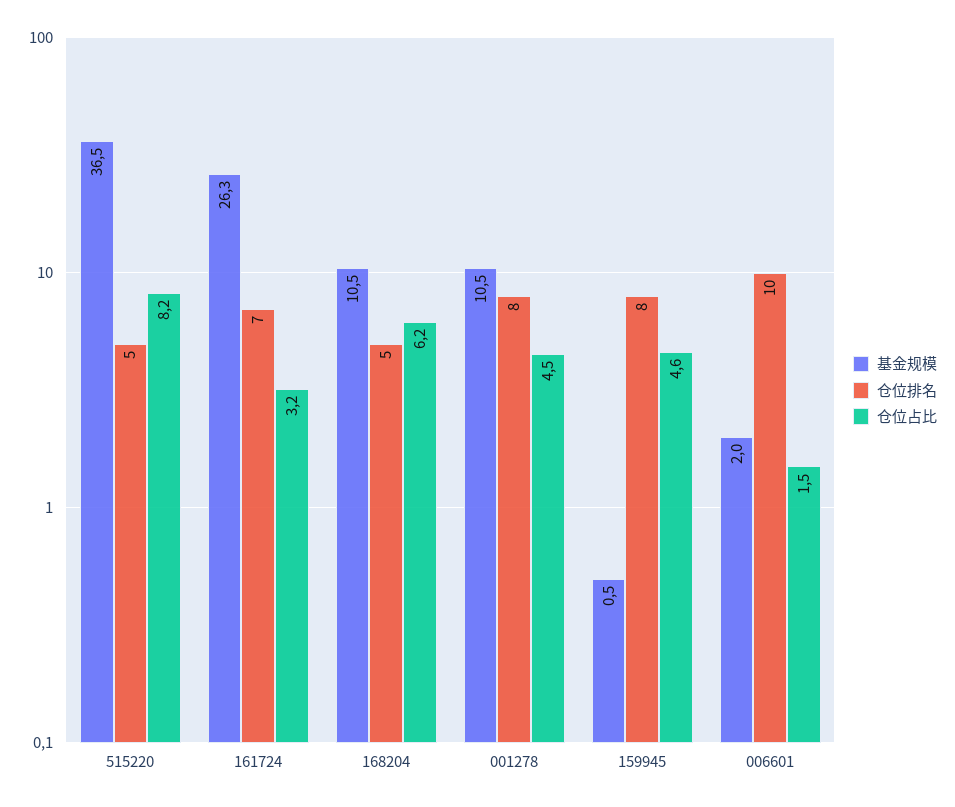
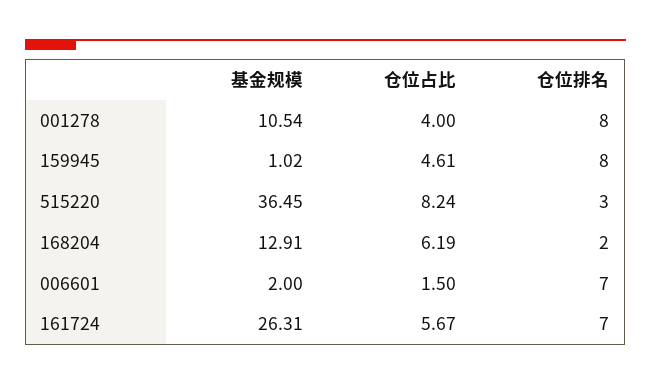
仓位排名, 515220: 5 -> 3
仓位占比, 161724: 3.2 -> 5.67
基金规模, 168204: 10.5 -> 12.91
仓位排名, 168204: 5 -> 2
仓位占比, 001278: 4.5 -> 4
基金规模, 159945: 0.5 -> 1.02
仓位排名, 006601: 10 -> 7

